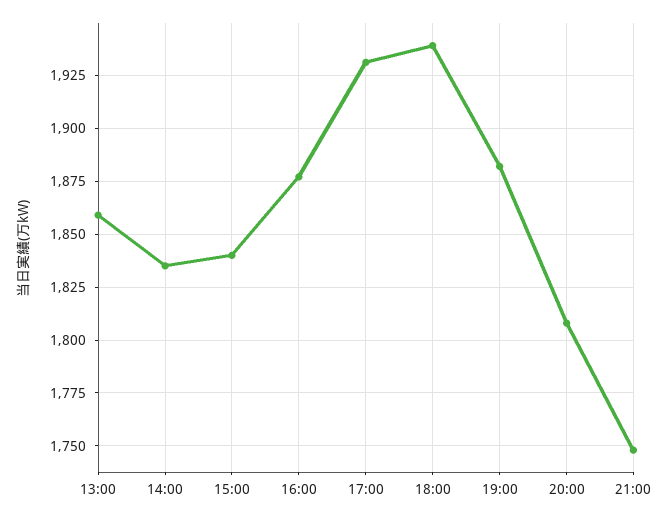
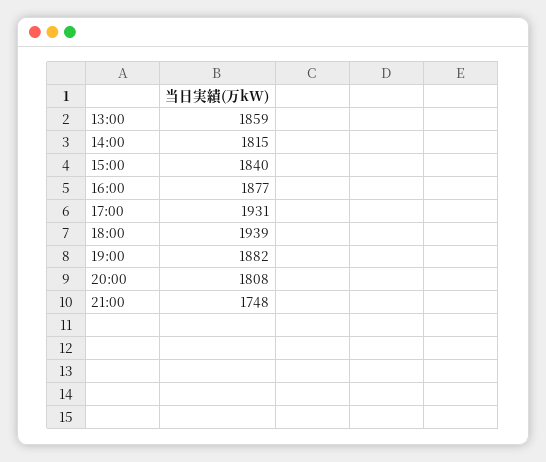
14:00: 1835 -> 1815

